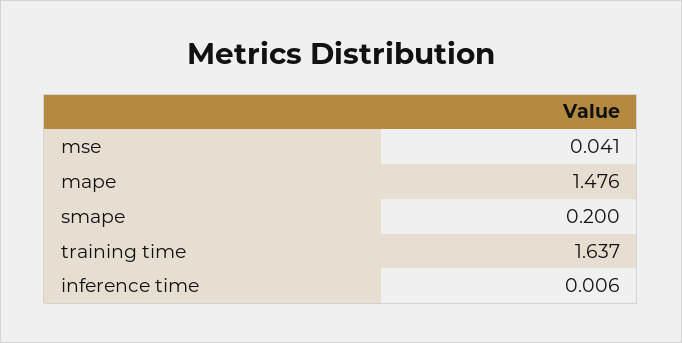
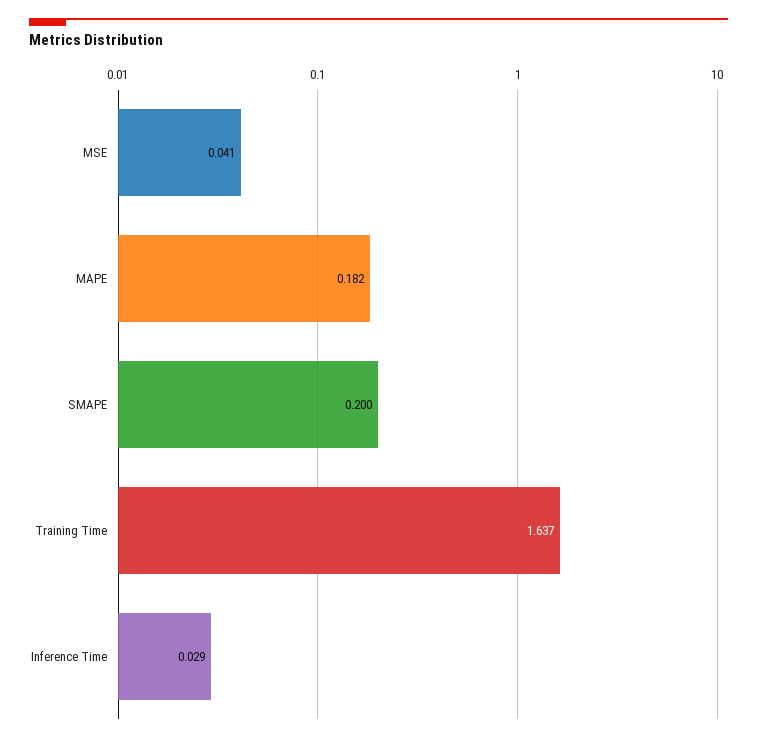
mape: 1.476 -> 0.182
inference time: 0.006 -> 0.029

